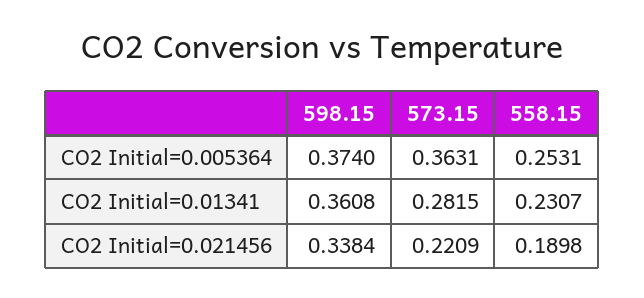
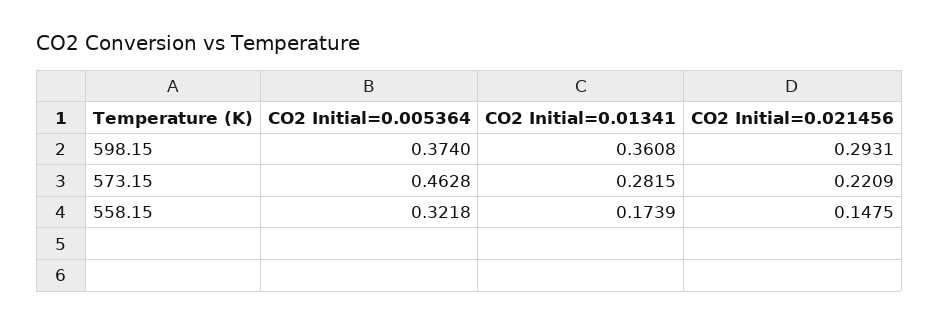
573.15, CO2 Initial=0.005364: 0.3631 -> 0.4628
558.15, CO2 Initial=0.005364: 0.2531 -> 0.3218
558.15, CO2 Initial=0.01341: 0.2307 -> 0.1739
598.15, CO2 Initial=0.021456: 0.3384 -> 0.2931
558.15, CO2 Initial=0.021456: 0.1898 -> 0.1475

